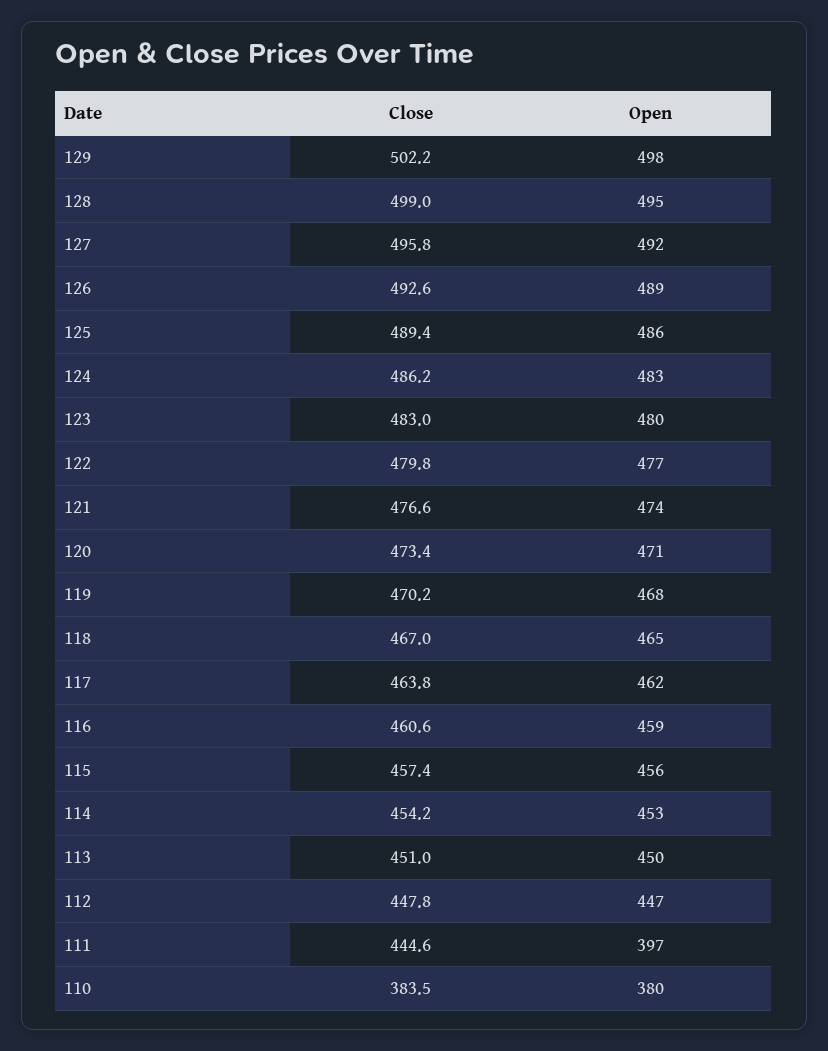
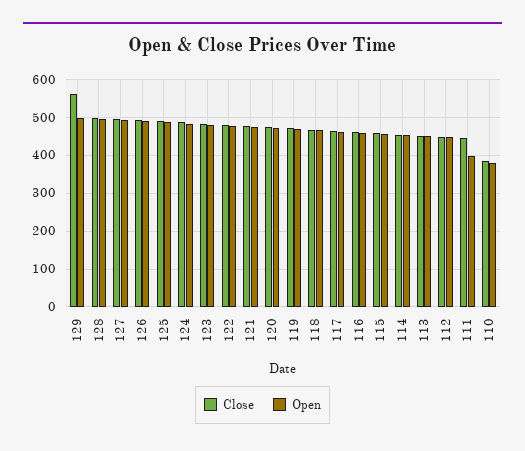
Close, 129: 502.2 -> 560

